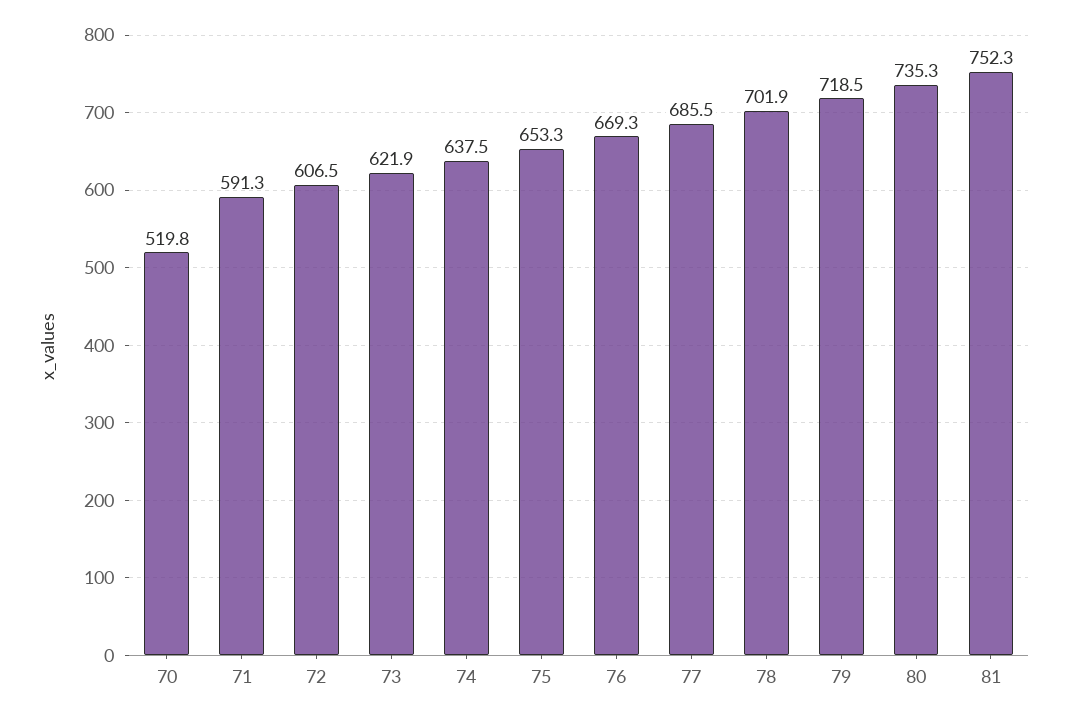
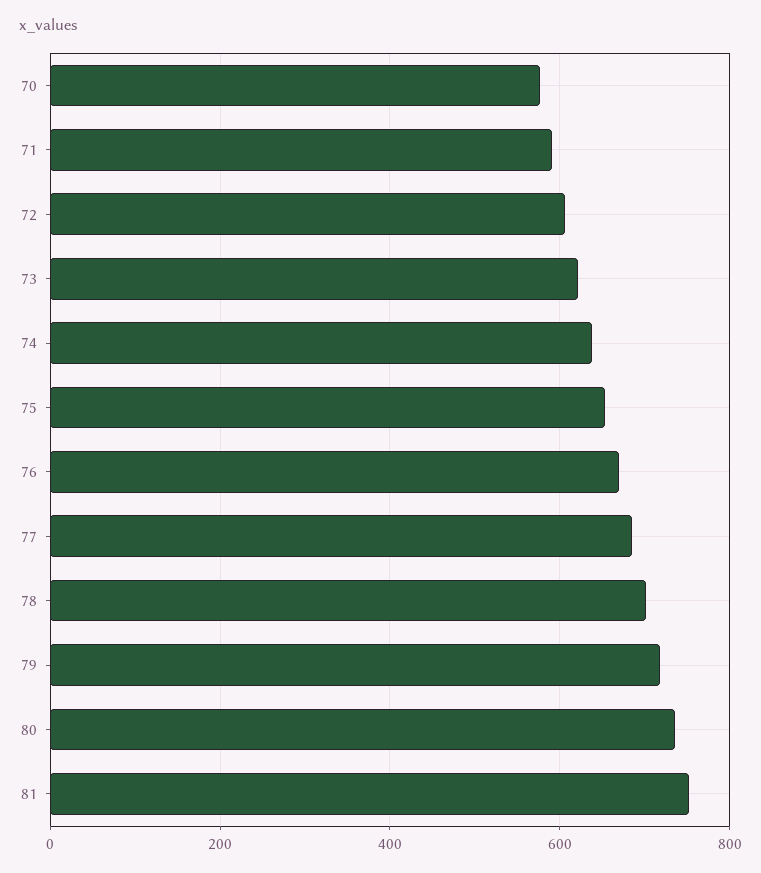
70: 519.8 -> 580

